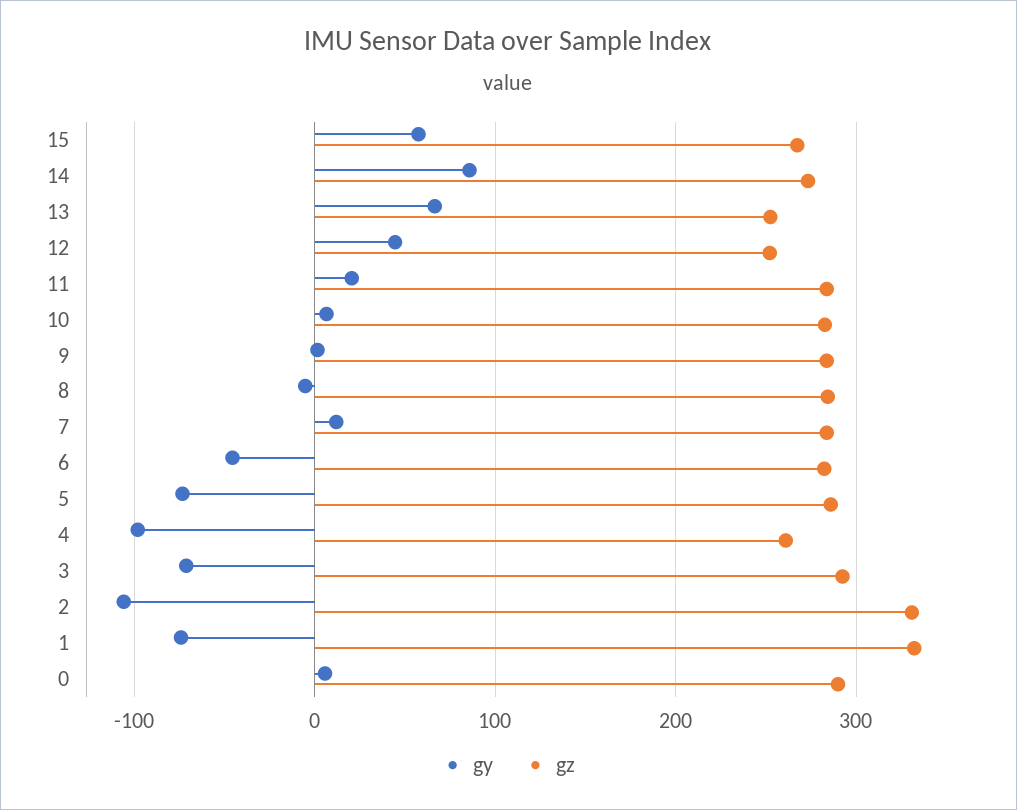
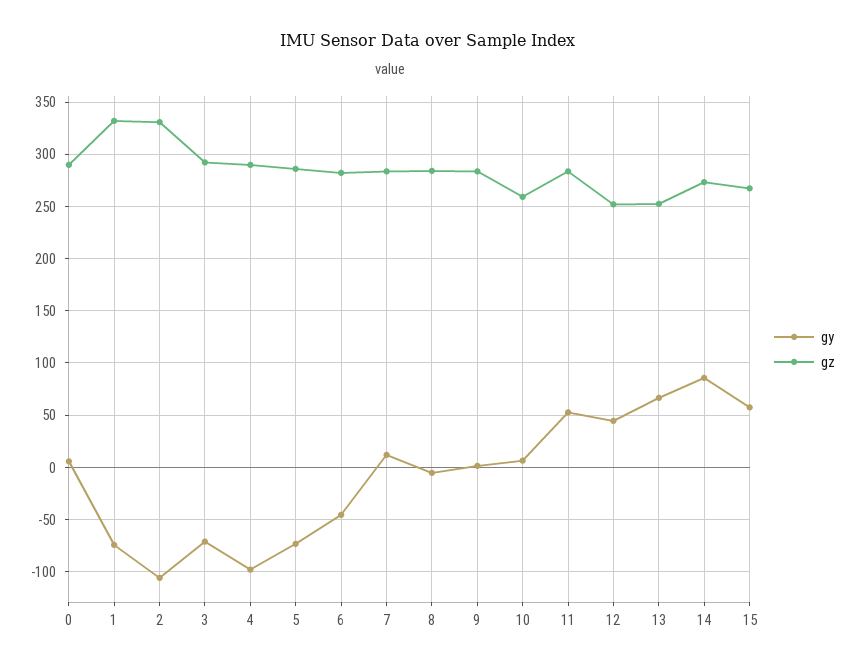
gy, 11: 20 -> 50
gz, 10: 280 -> 260
gz, 4: 260 -> 290

